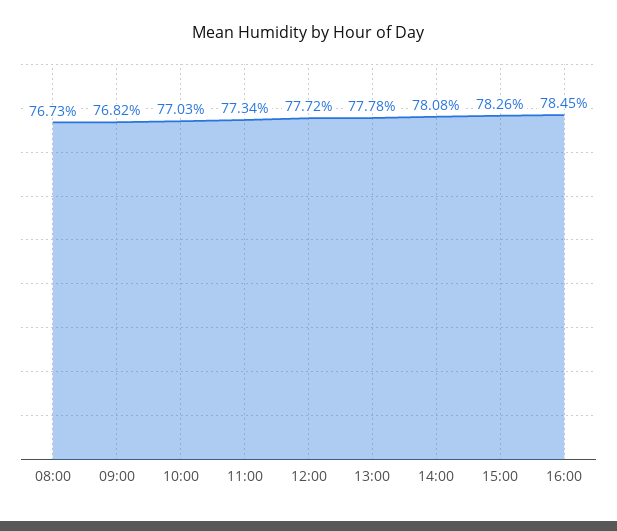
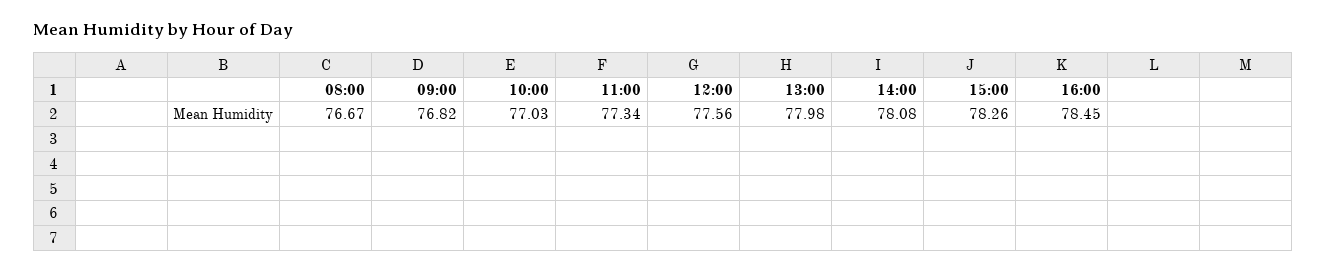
08:00: 76.73 -> 76.67
12:00: 77.72 -> 77.56
13:00: 77.78 -> 77.98

